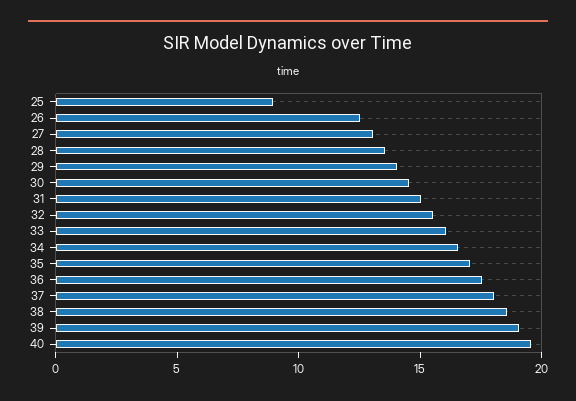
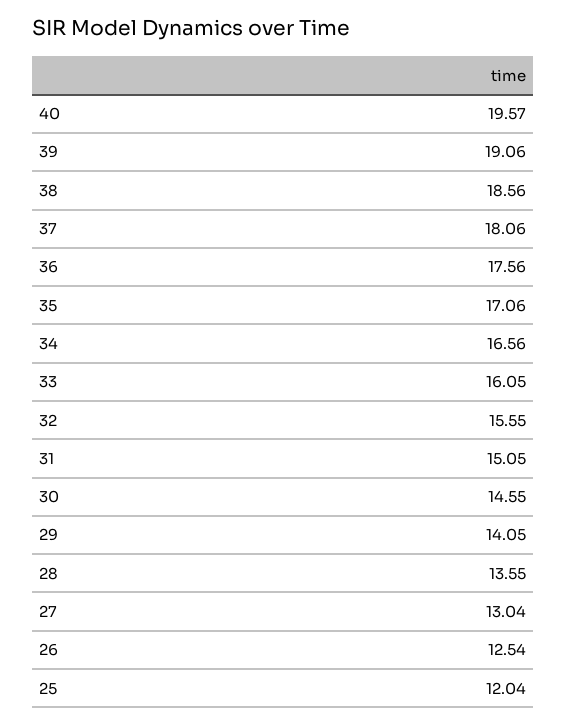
25: 9 -> 12.04

